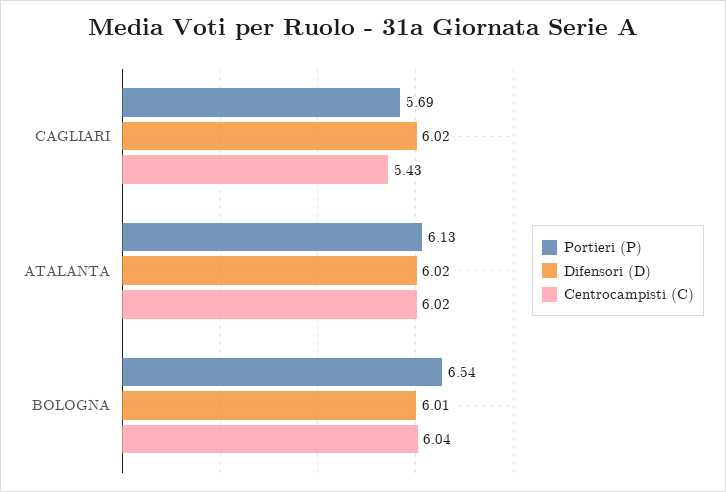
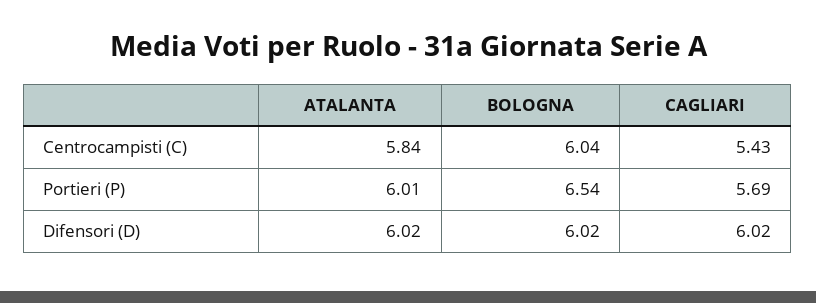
Portieri (P), ATALANTA: 6.13 -> 6.01
Centrocampisti (C), ATALANTA: 6.02 -> 5.84
Difensori (D), BOLOGNA: 6.01 -> 6.02

